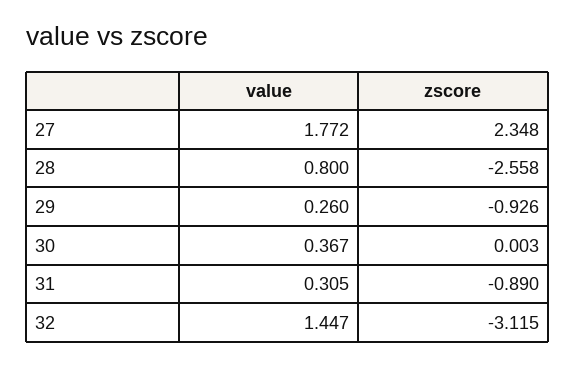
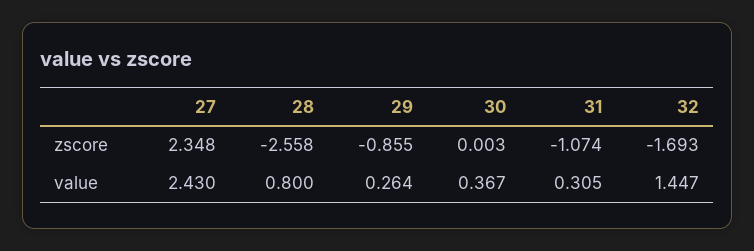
value, 27: 1.772 -> 2.43
value, 29: 0.26 -> 0.264
zscore, 29: -0.926 -> -0.855
zscore, 31: -0.89 -> -1.074
zscore, 32: -3.115 -> -1.693

